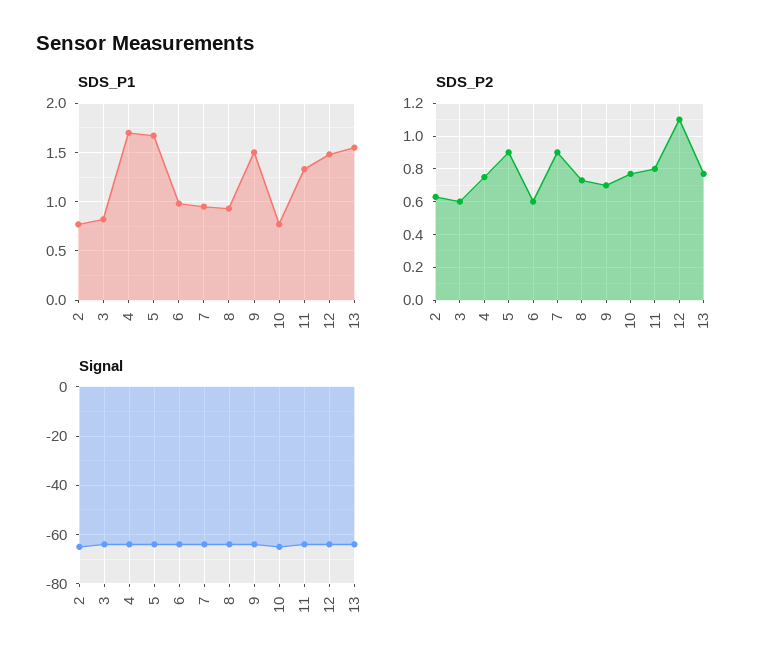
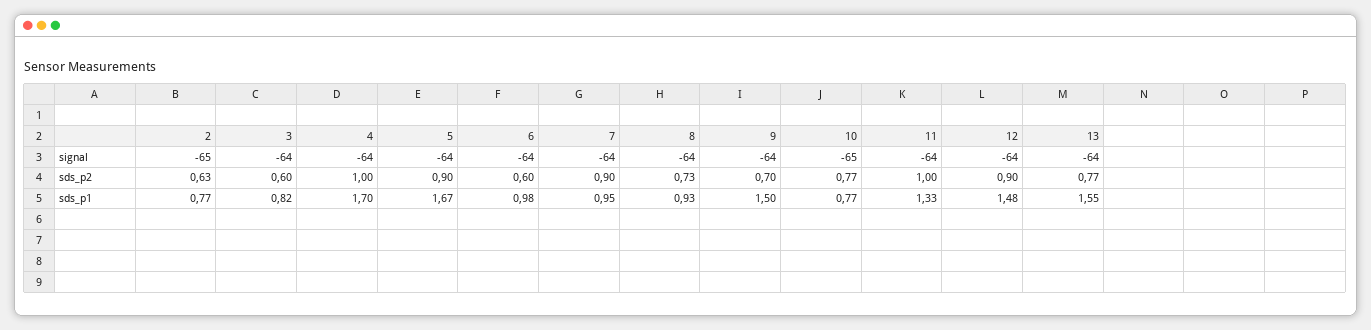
SDS_P2, 4: 0.75 -> 1
SDS_P2, 11: 0.8 -> 1
SDS_P2, 12: 1.1 -> 0.9

